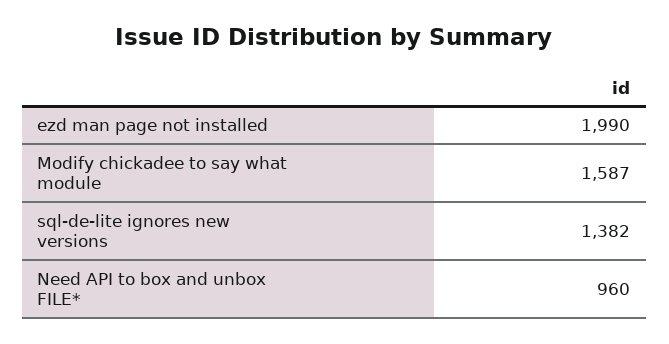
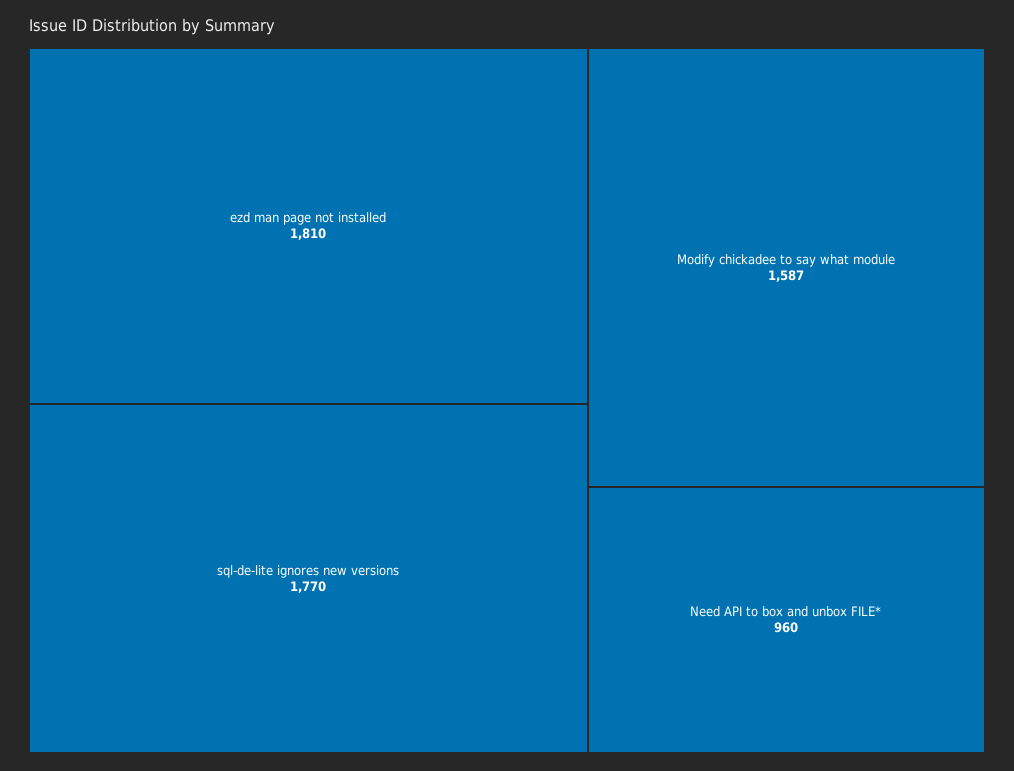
ezd man page not installed: 1990 -> 1810
sql-de-lite ignores new versions: 1382 -> 1770

